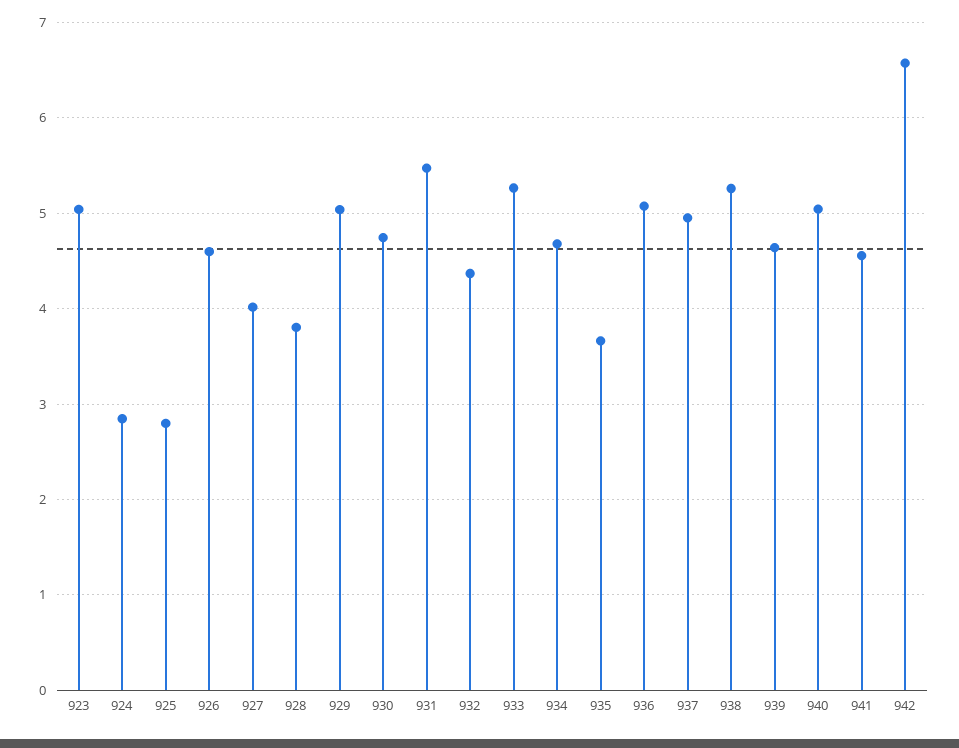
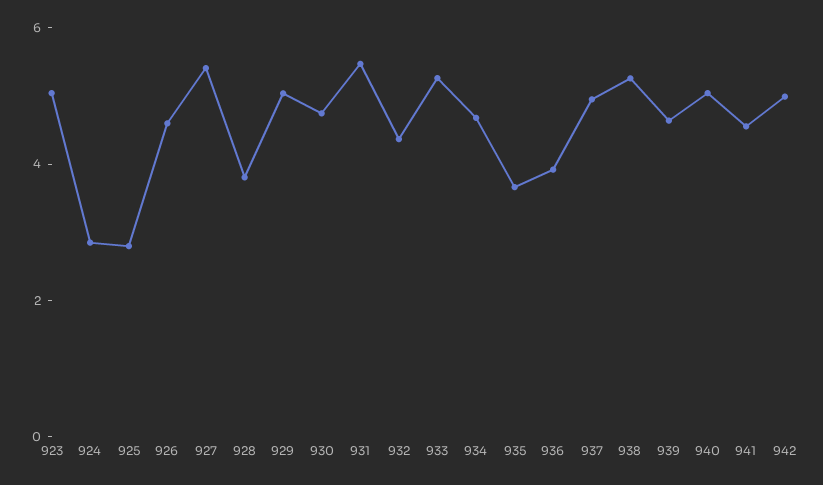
927: 4 -> 5.5
936: 5.1 -> 4
942: 6.6 -> 5

